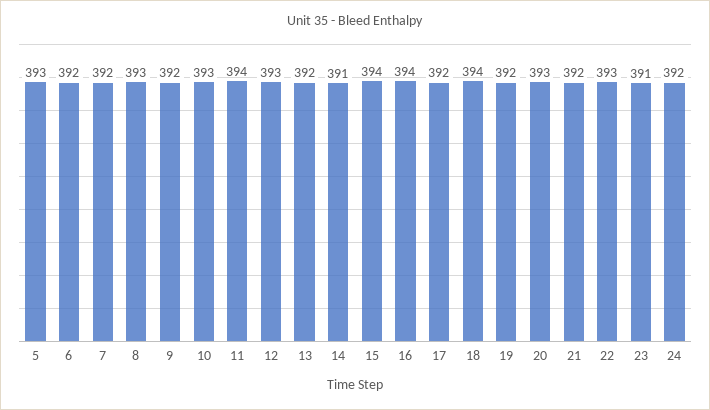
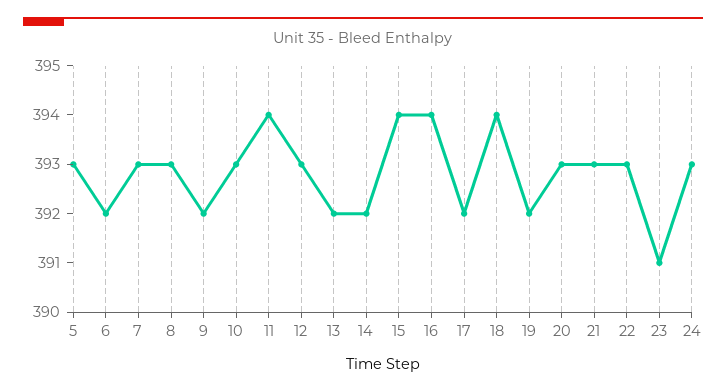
7: 392 -> 393
14: 391 -> 392
21: 392 -> 393
24: 392 -> 393

